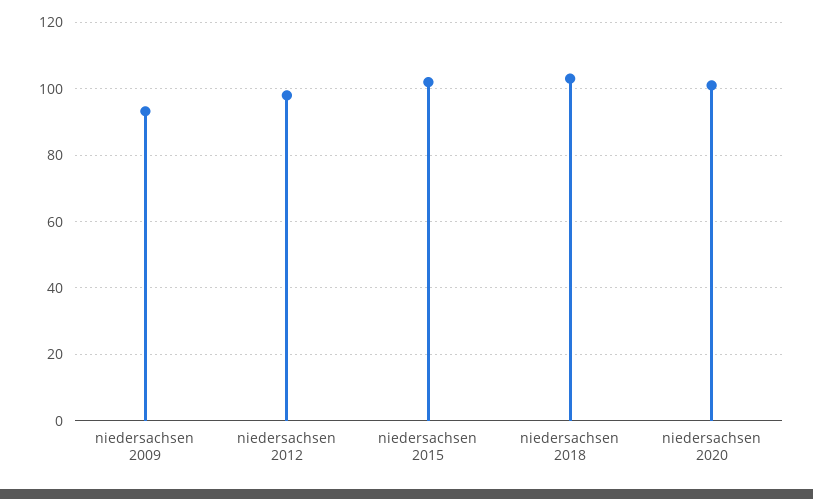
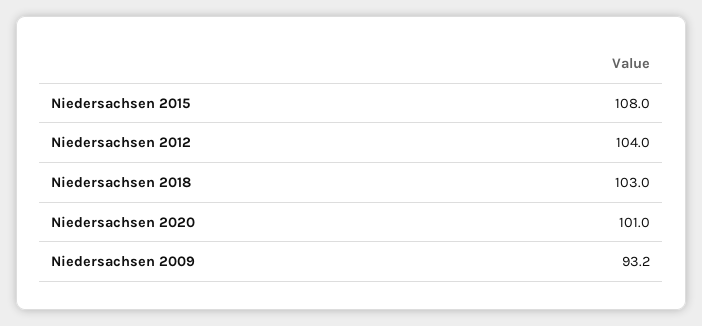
niedersachsen 2012: 98 -> 104
niedersachsen 2015: 102 -> 108

